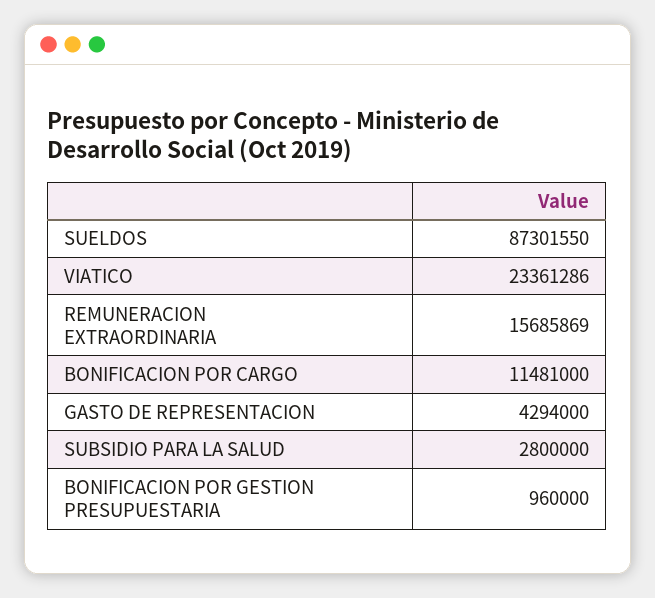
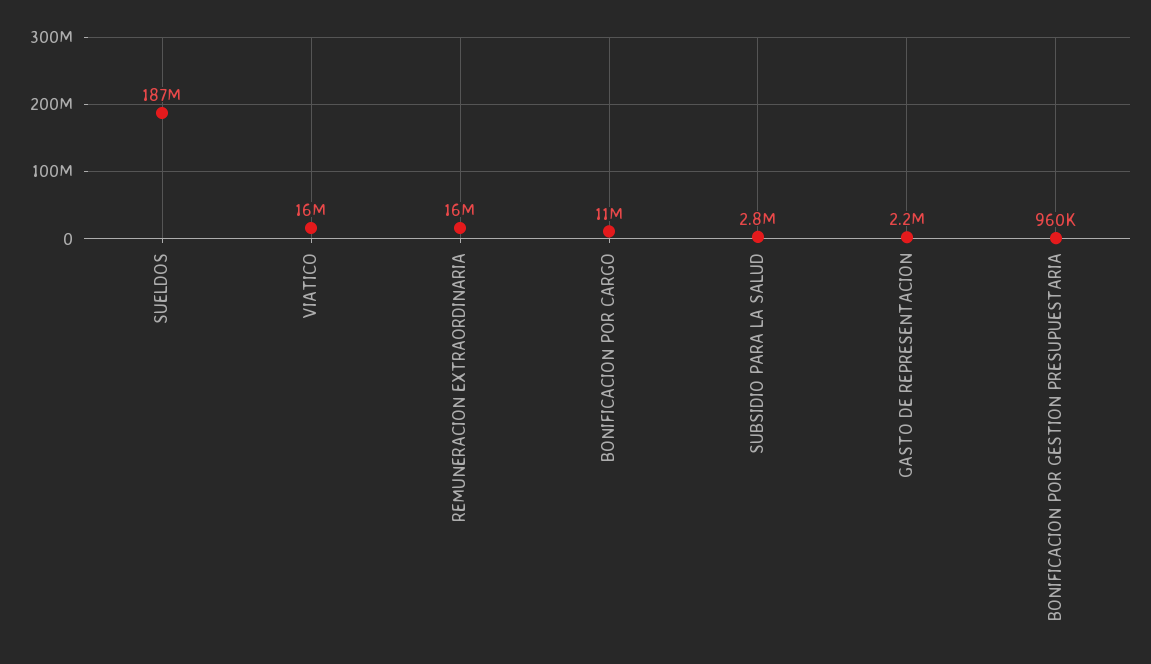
SUELDOS: 87301550 -> 187000000
VIATICO: 23361286 -> 16000000
GASTO DE REPRESENTACION: 4294000 -> 2200000

